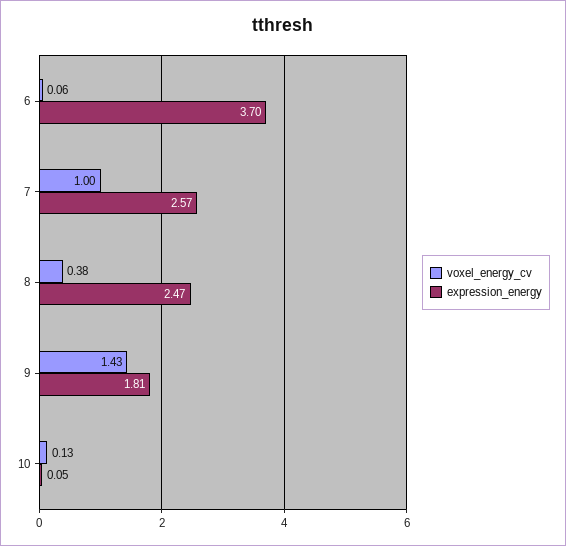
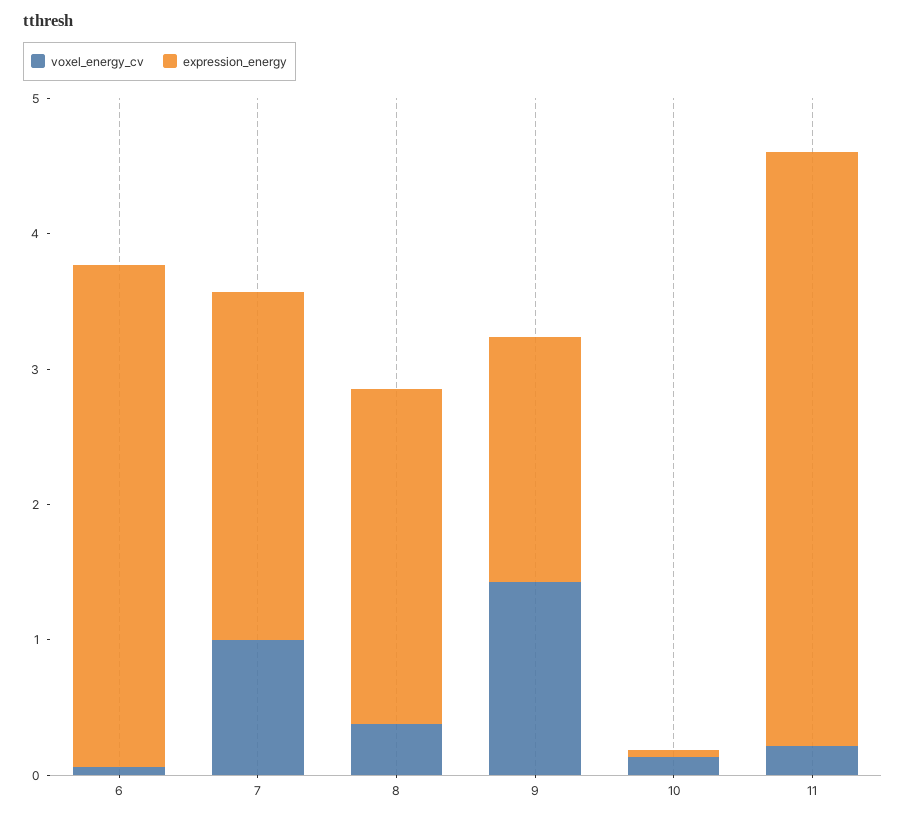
voxel_energy_cv, 11: none -> 0.2
expression_energy, 11: none -> 4.4

